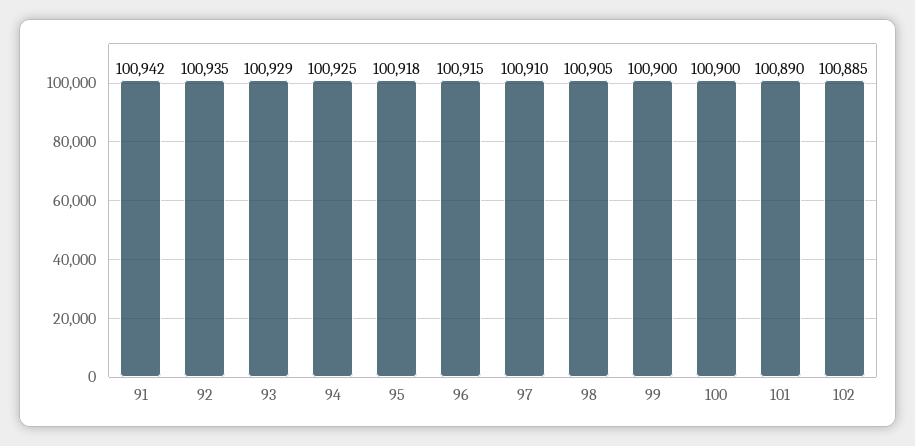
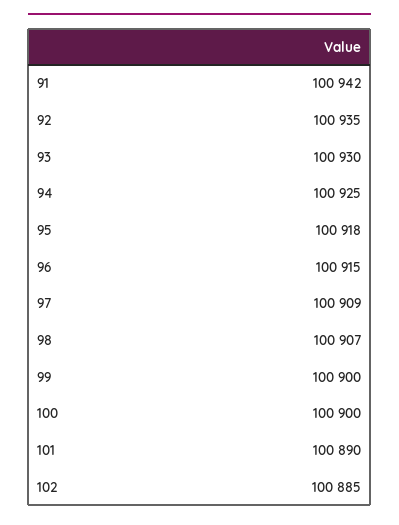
93: 100929 -> 100930
97: 100910 -> 100909
98: 100905 -> 100907

